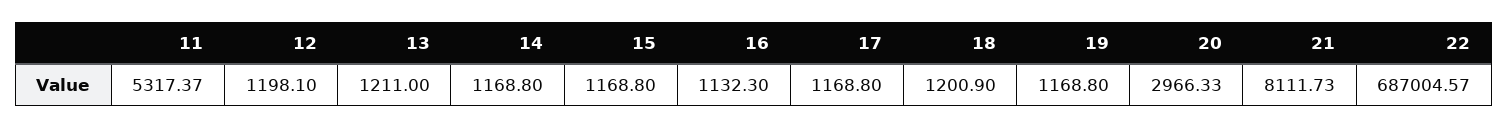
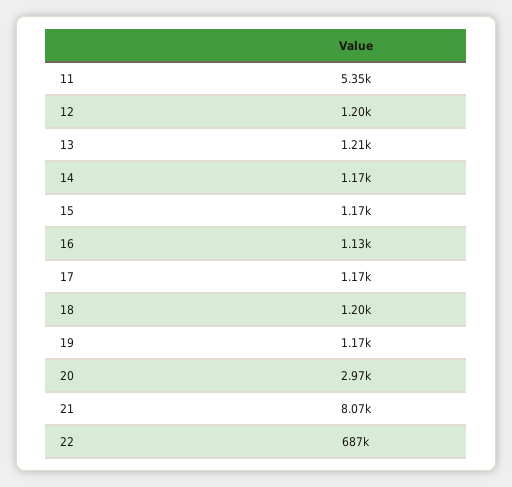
11: 5317.37 -> 5350
21: 8111.73 -> 8070

